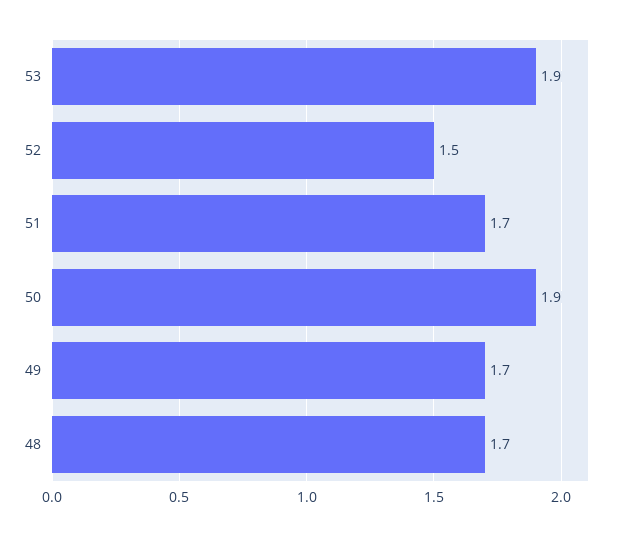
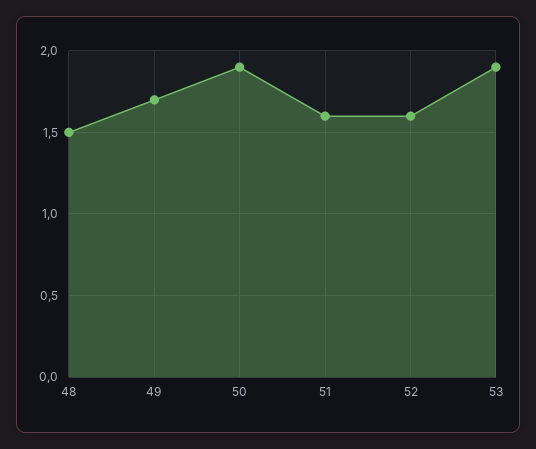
52: 1.5 -> 1.6
51: 1.7 -> 1.6
48: 1.7 -> 1.5

